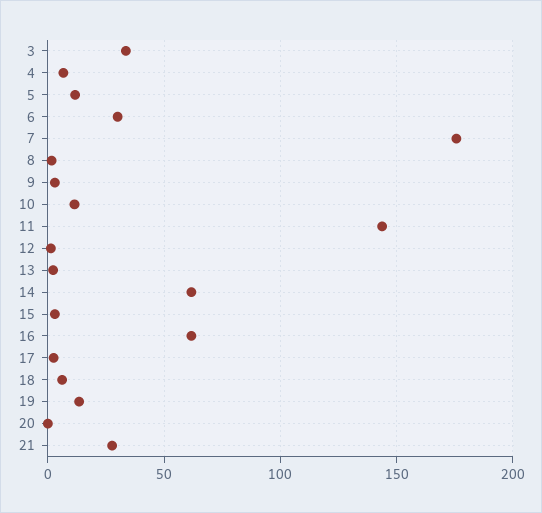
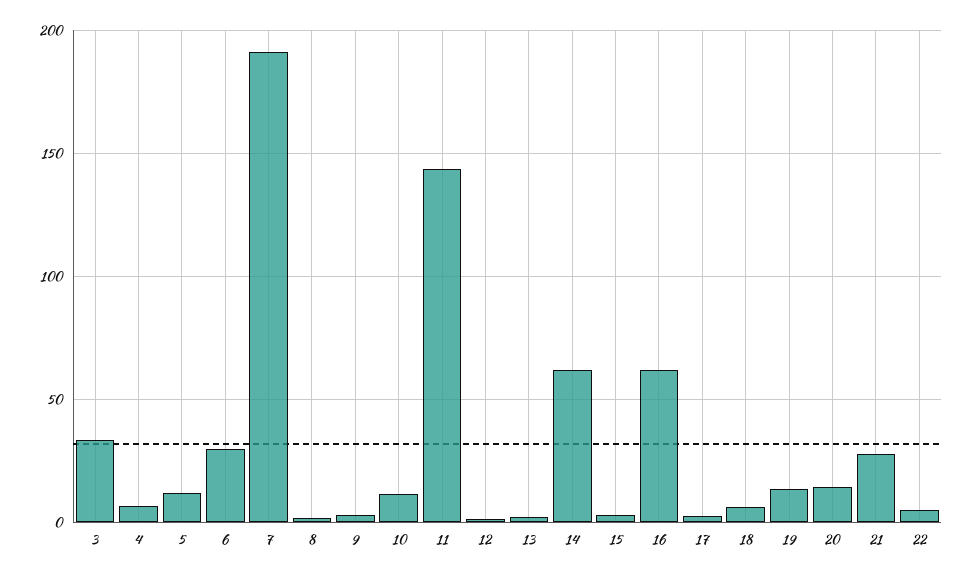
7: 175 -> 190
20: 0 -> 15
22: none -> 5

